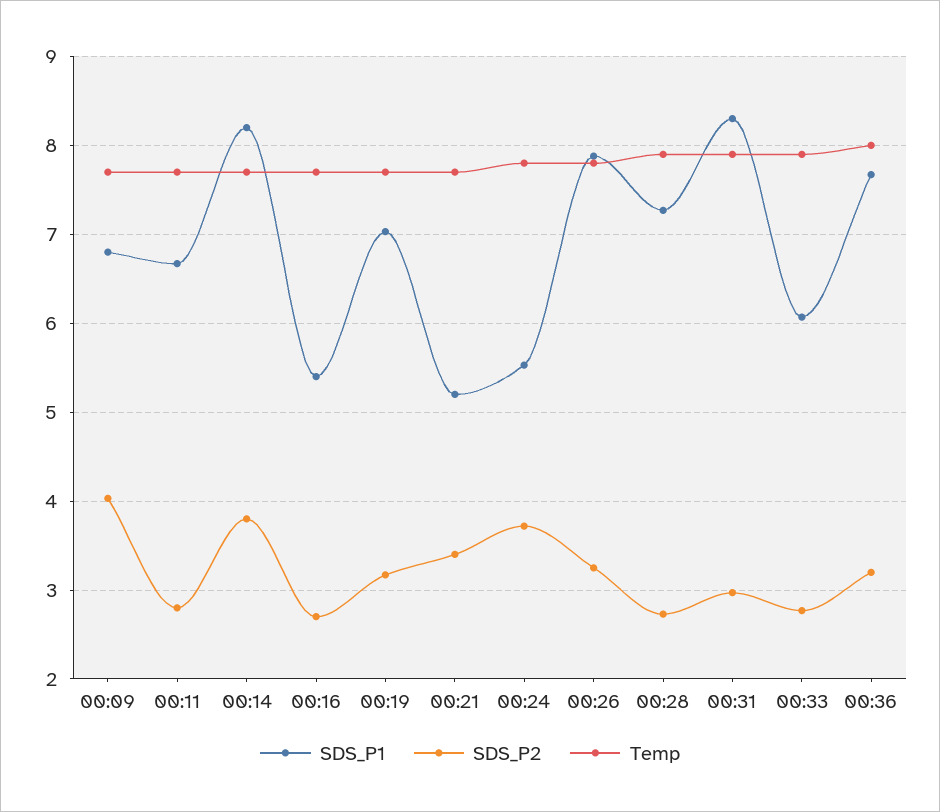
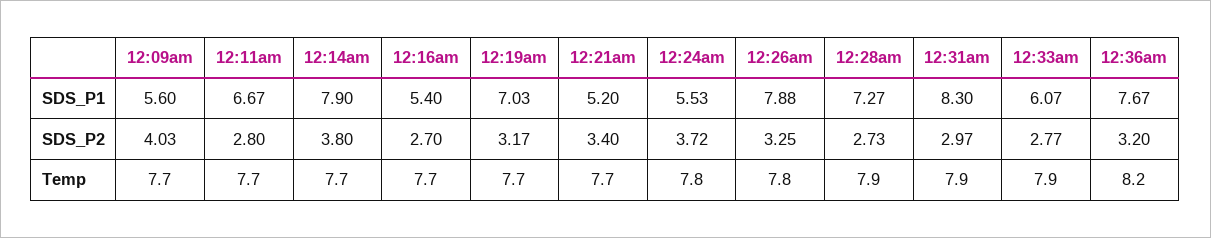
SDS_P1, 00:09: 6.8 -> 5.6
SDS_P1, 00:14: 8.2 -> 7.9
Temp, 00:36: 8 -> 8.2

